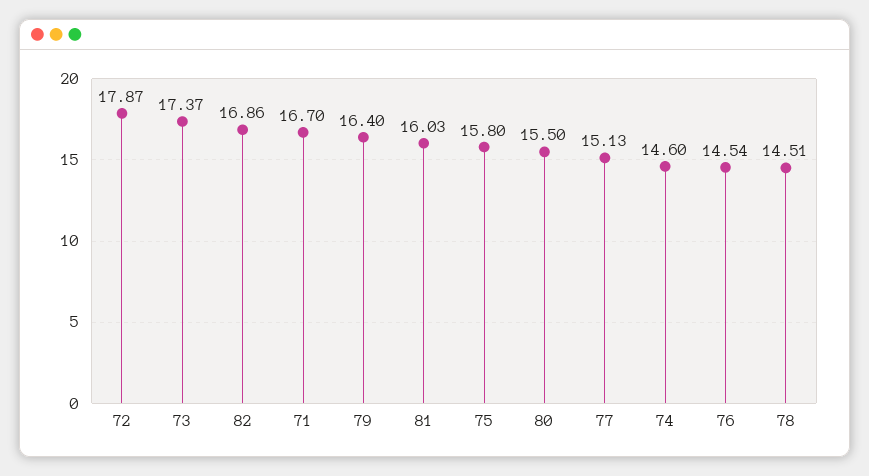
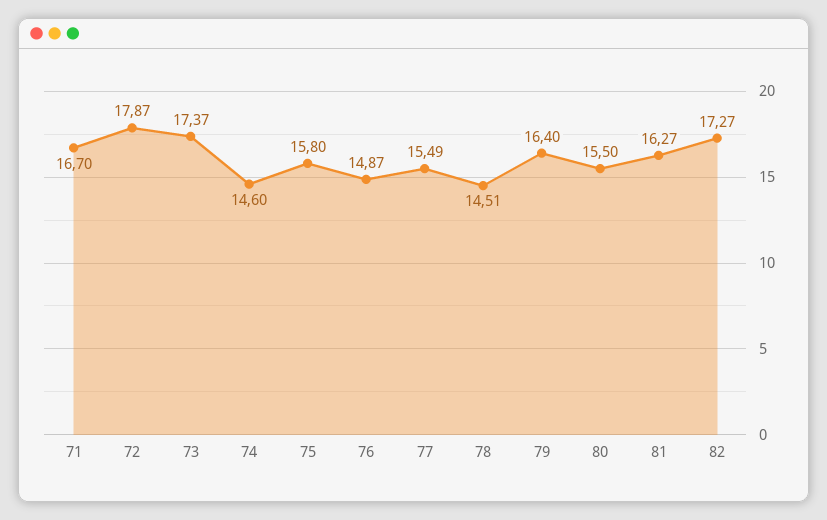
82: 16.86 -> 17.27
81: 16.03 -> 16.27
77: 15.13 -> 15.49
76: 14.54 -> 14.87

